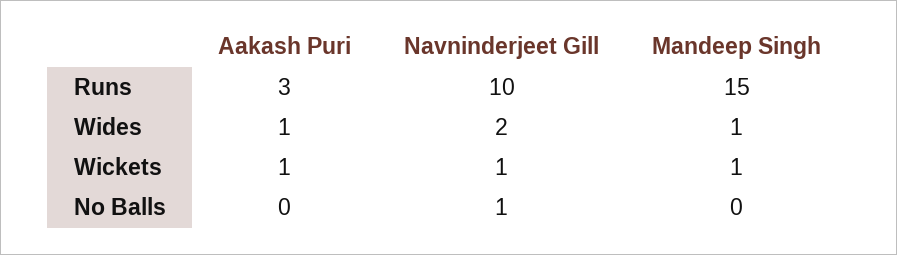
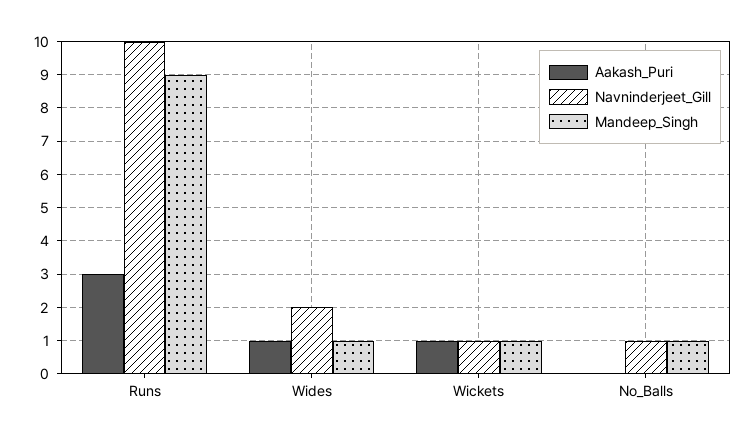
Mandeep Singh, Runs: 15 -> 9
Mandeep Singh, No Balls: 0 -> 1

